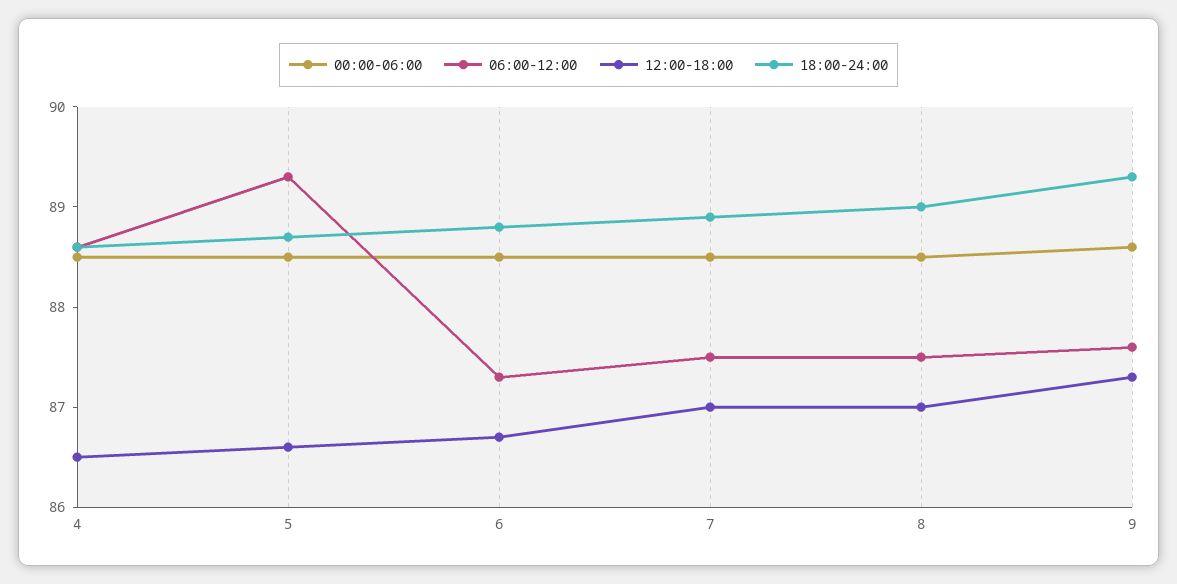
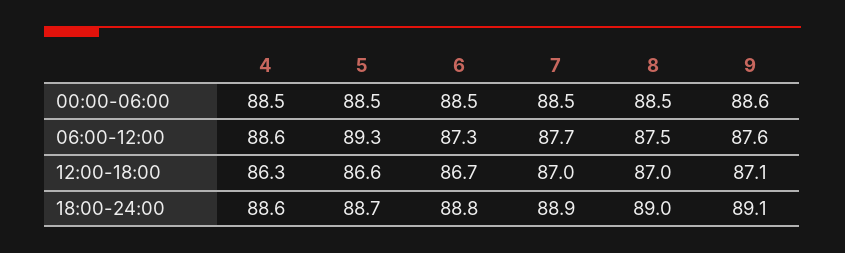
12:00-18:00, 4: 86.5 -> 86.3
06:00-12:00, 7: 87.5 -> 87.7
12:00-18:00, 9: 87.3 -> 87.1
18:00-24:00, 9: 89.3 -> 89.1

